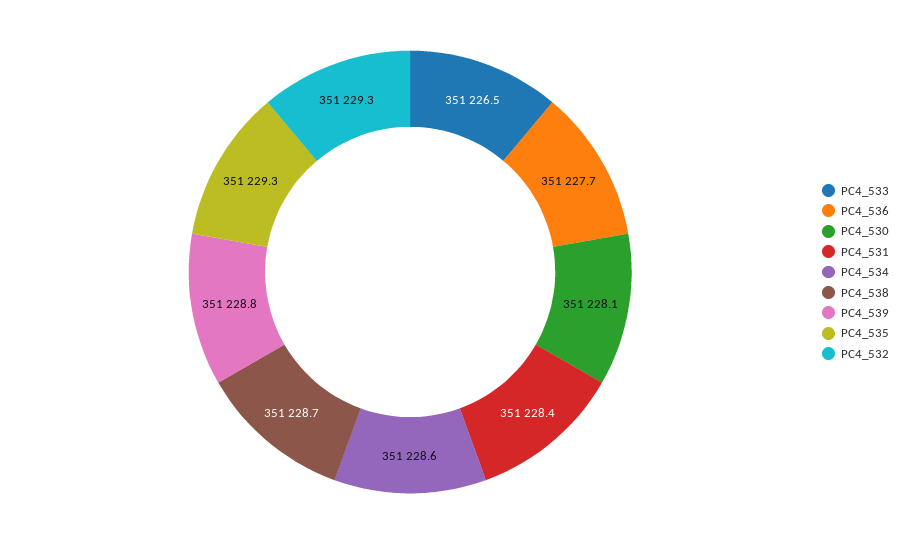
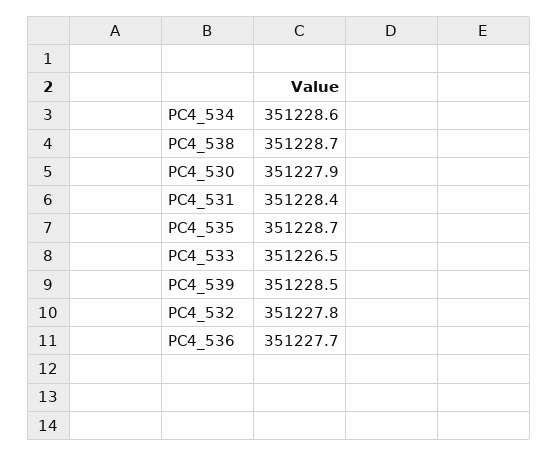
PC4_530: 351228.1 -> 351227.9
PC4_539: 351228.8 -> 351228.5
PC4_535: 351229.3 -> 351228.7
PC4_532: 351229.3 -> 351227.8

